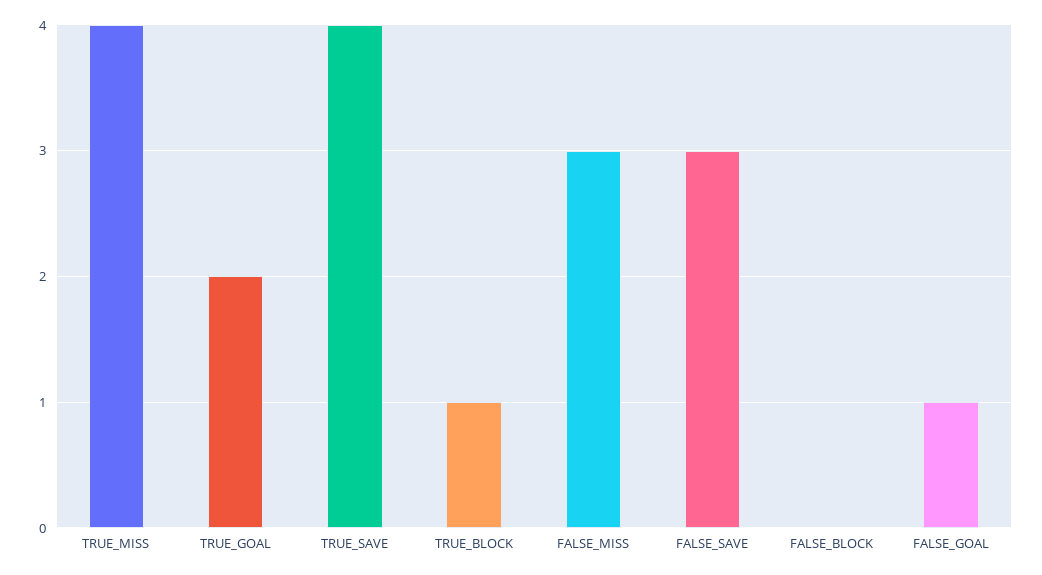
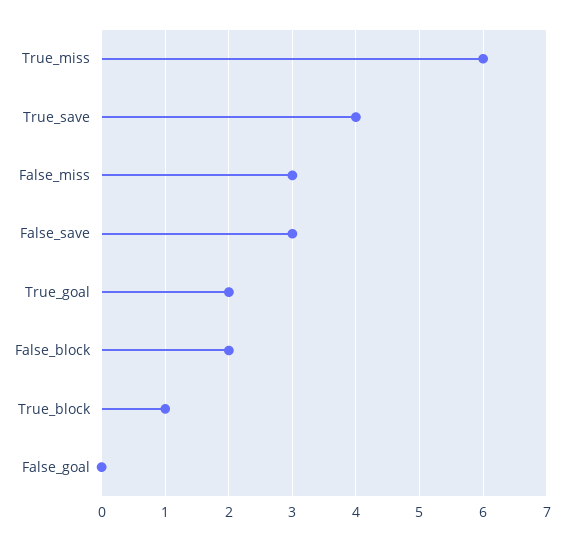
TRUE_MISS: 4 -> 6
FALSE_BLOCK: 0 -> 2
FALSE_GOAL: 1 -> 0

